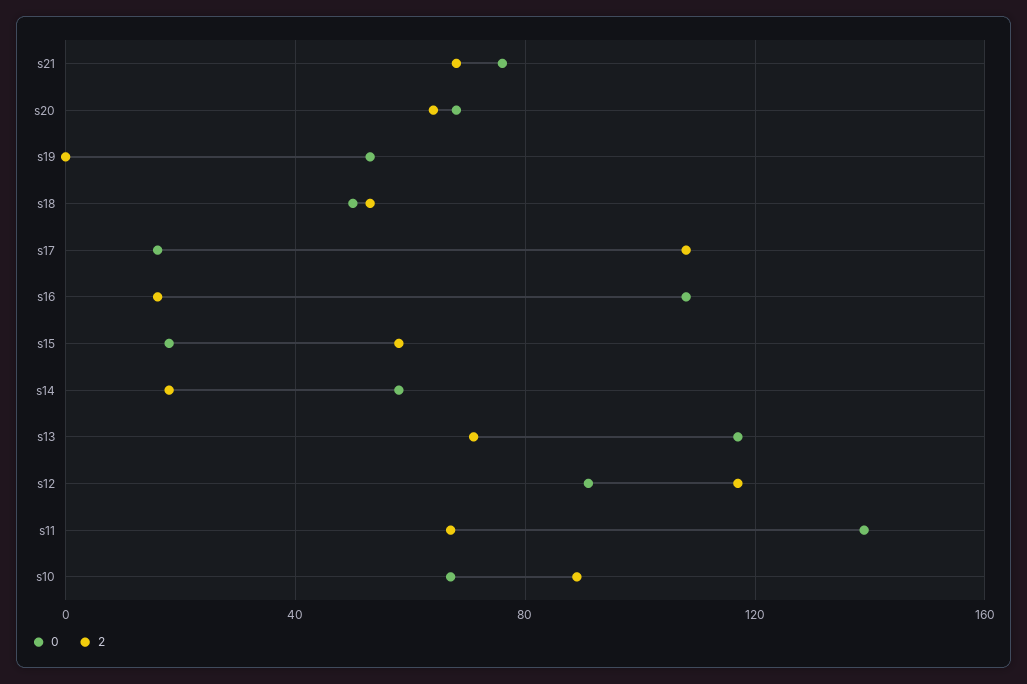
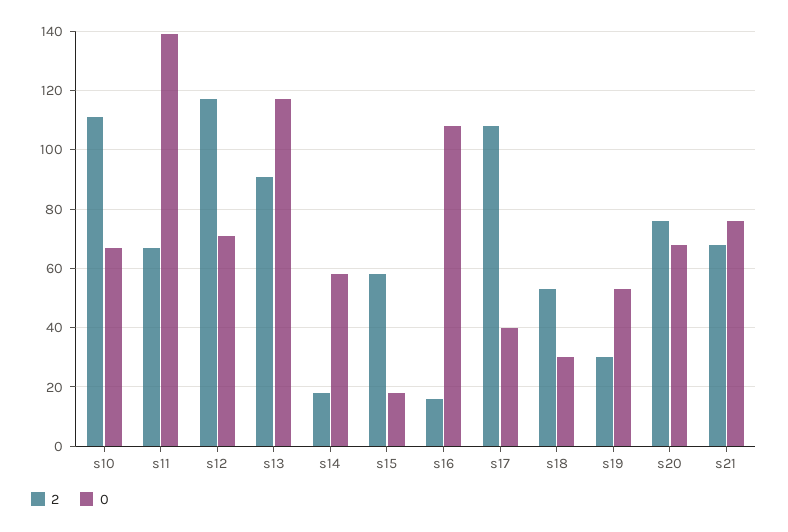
2, s20: 65 -> 75
2, s19: 0 -> 30
0, s18: 50 -> 30
0, s17: 15 -> 40
2, s13: 70 -> 90
0, s12: 90 -> 70
2, s10: 90 -> 110

